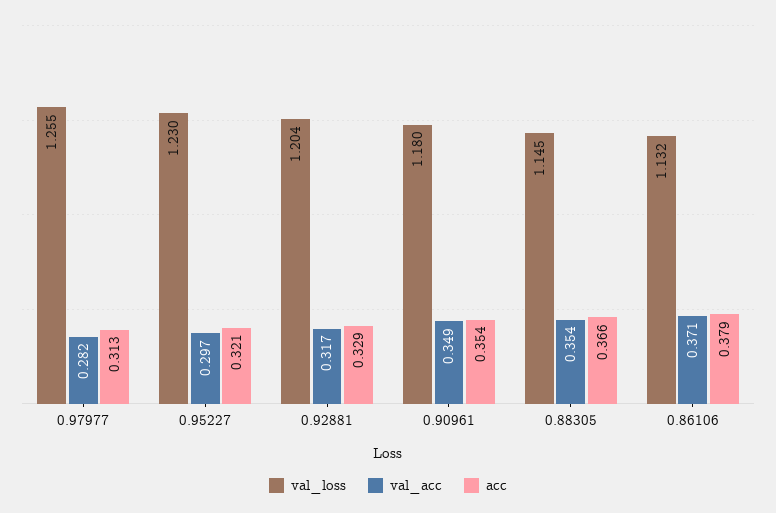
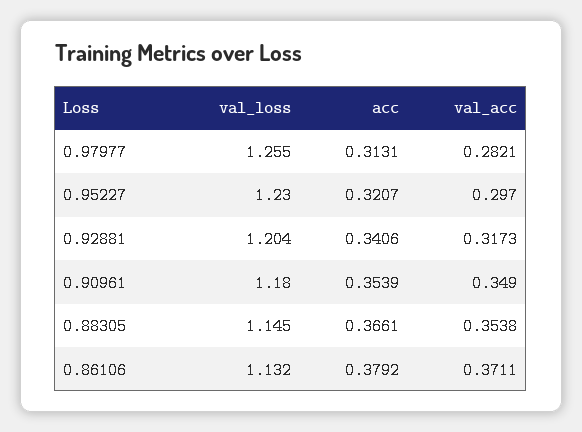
acc, 0.92881: 0.329 -> 0.3406

